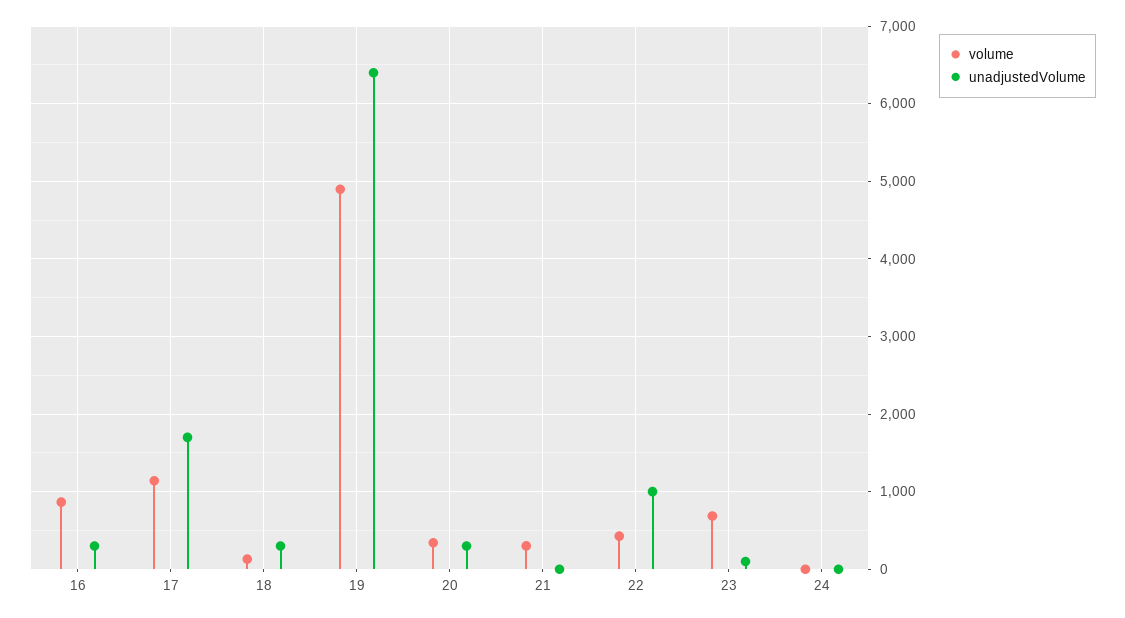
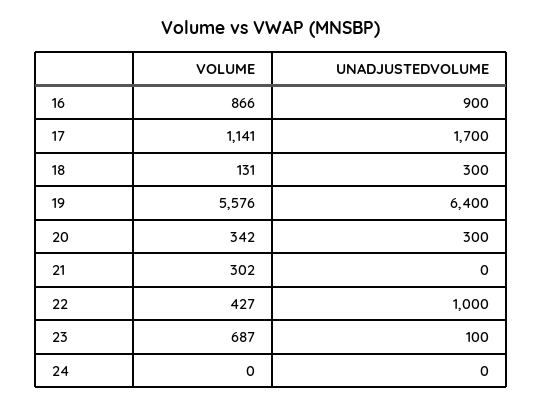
unadjustedVolume, 16: 300 -> 900
volume, 19: 4900 -> 5576

